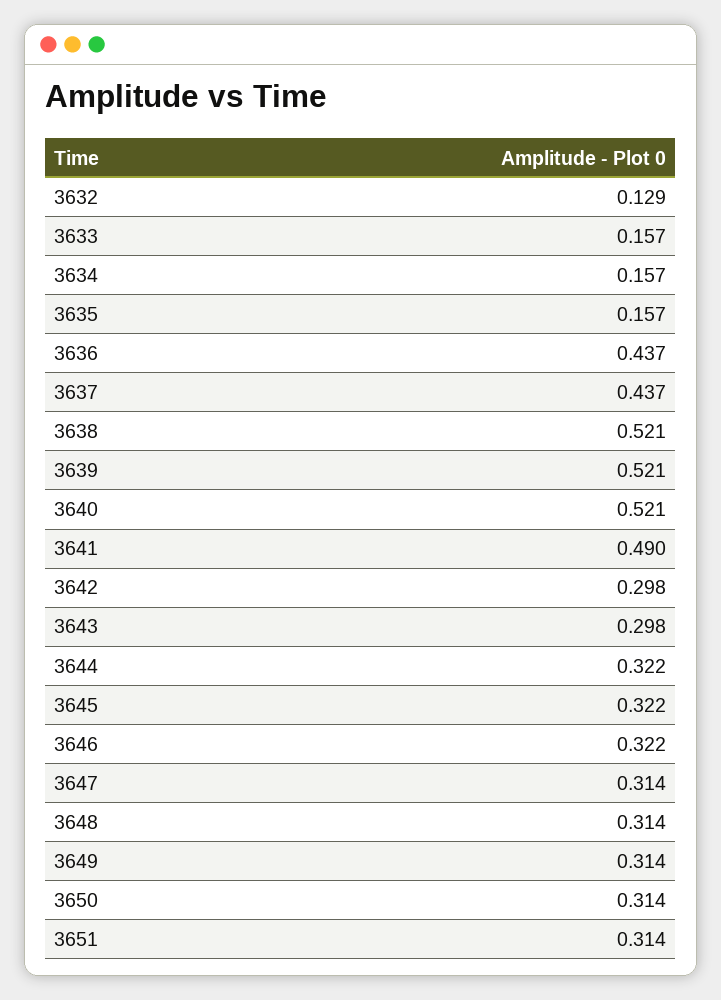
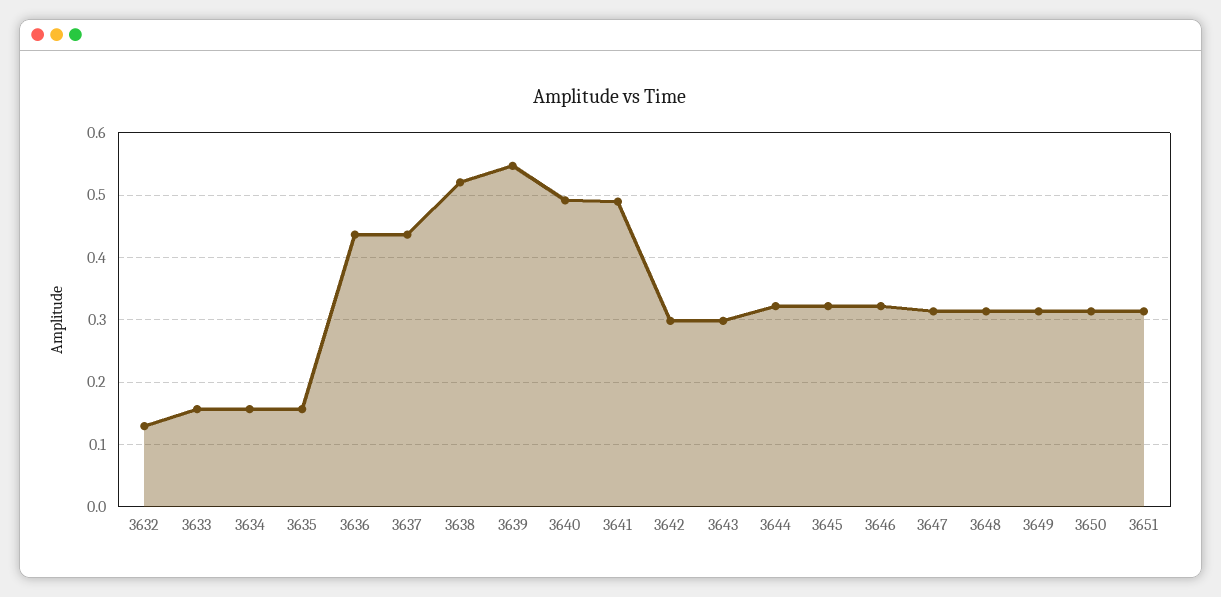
3639: 0.521 -> 0.55
3640: 0.521 -> 0.49

